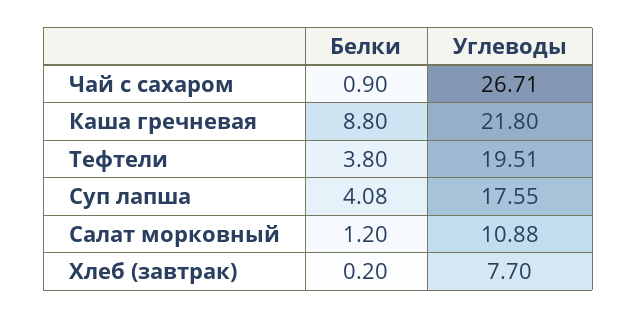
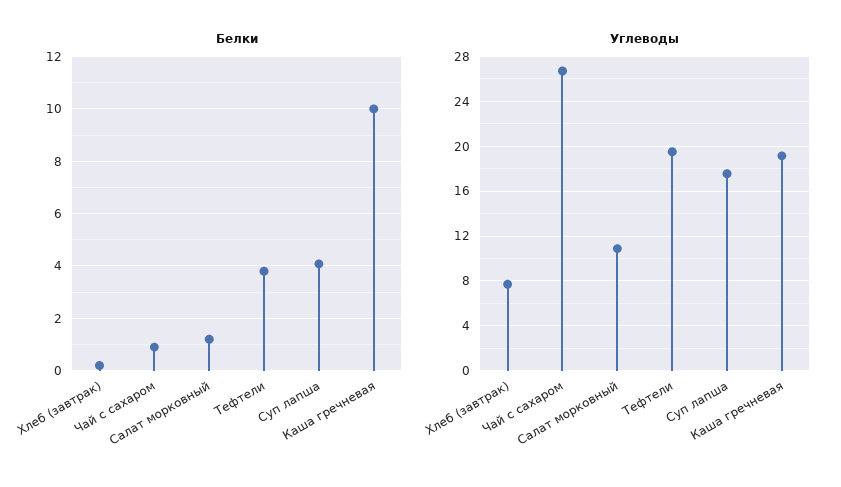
Белки, Каша гречневая: 8.8 -> 10
Углеводы, Каша гречневая: 21.8 -> 19

